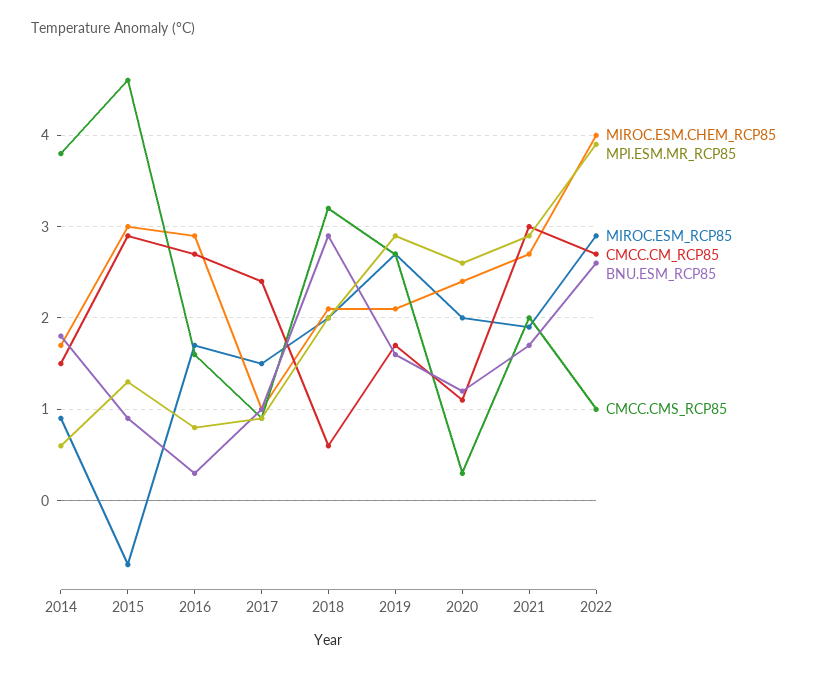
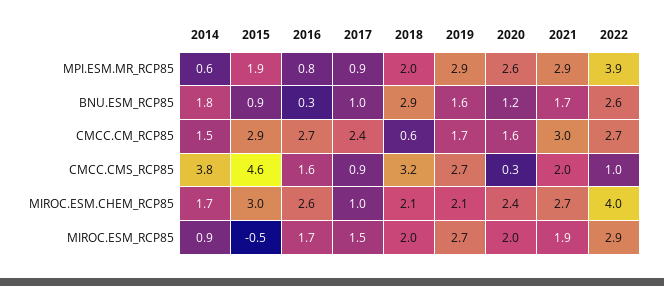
MPI.ESM.MR_RCP85, 2015: 1.3 -> 1.9
MIROC.ESM_RCP85, 2015: -0.7 -> -0.5
MIROC.ESM.CHEM_RCP85, 2016: 2.9 -> 2.6
CMCC.CM_RCP85, 2020: 1.1 -> 1.6

